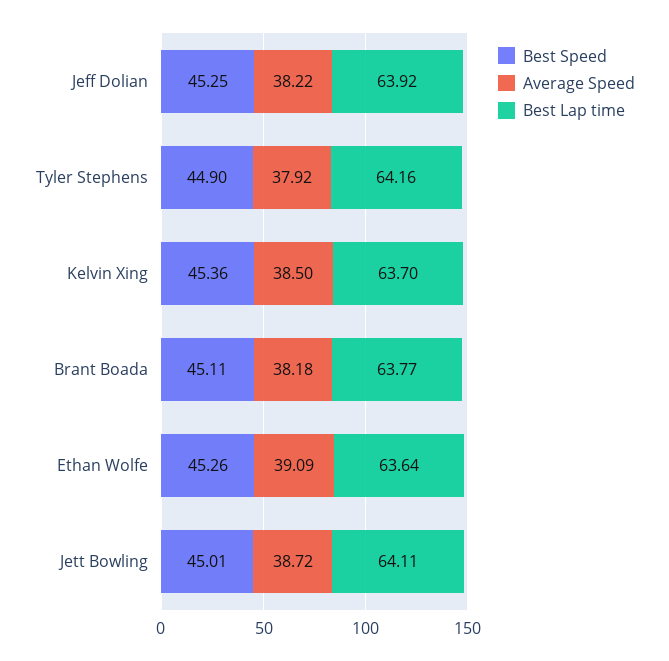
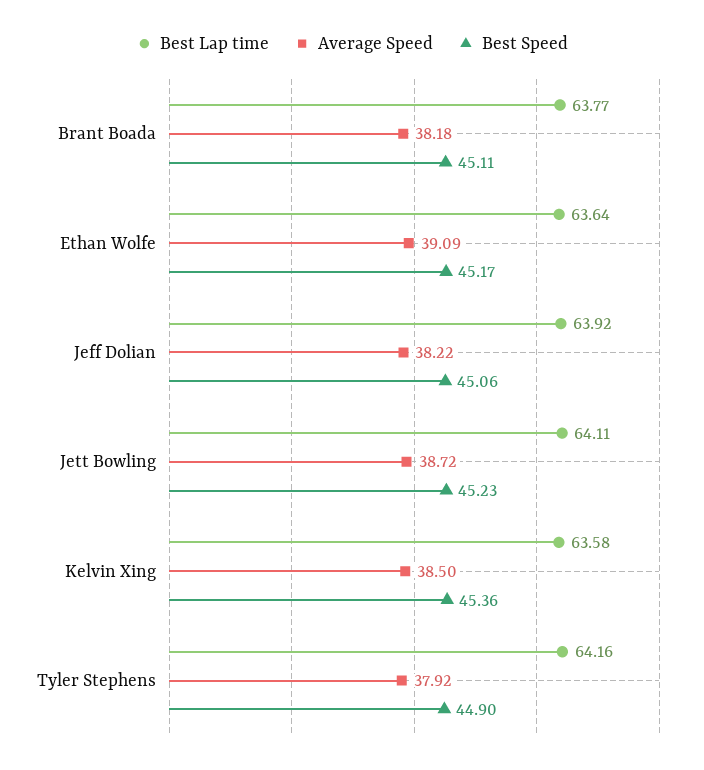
Best Speed, Jeff Dolian: 45.25 -> 45.06
Best Lap time, Kelvin Xing: 63.7 -> 63.58
Best Speed, Ethan Wolfe: 45.26 -> 45.17
Best Speed, Jett Bowling: 45.01 -> 45.23

